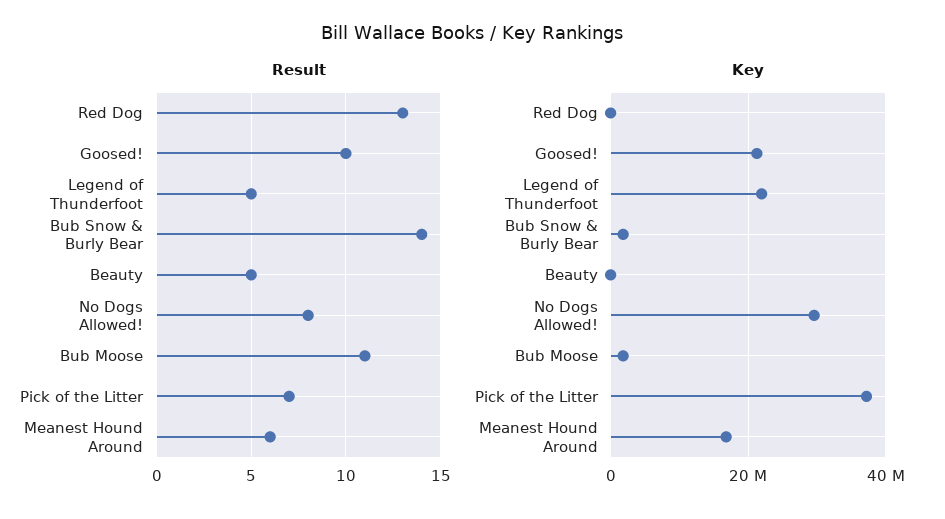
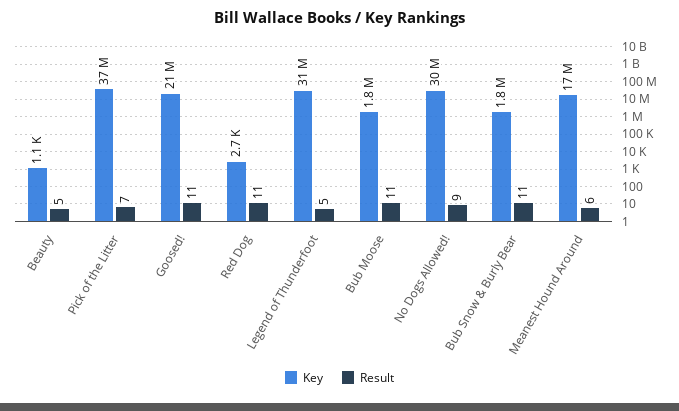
Result, Red Dog: 13 -> 11
Result, Goosed!: 10 -> 11
Result, Bub Snow & Burly Bear: 14 -> 11
Result, No Dogs Allowed!: 8 -> 9
Key, Legend of Thunderfoot: 22000000 -> 31000000

